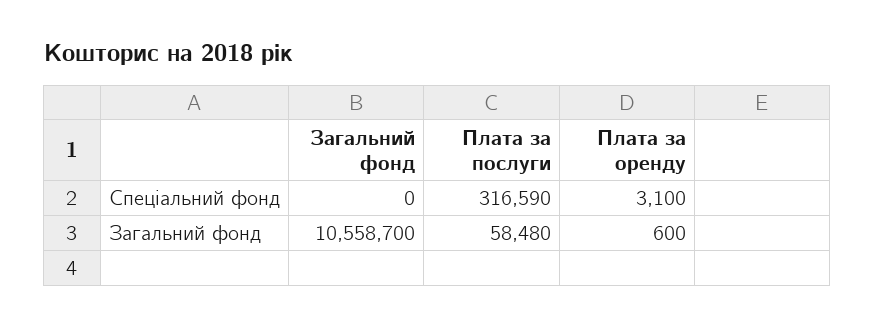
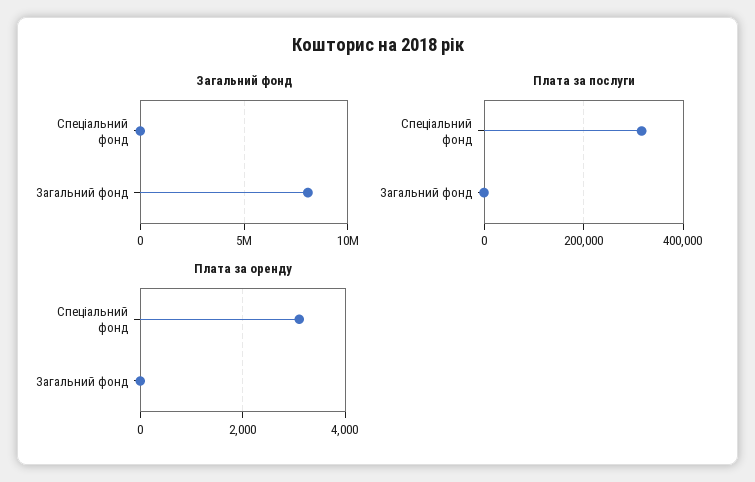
Загальний фонд, Загальний фонд: 10558700 -> 8000000
Плата за послуги, Загальний фонд: 58480 -> 0
Плата за оренду, Загальний фонд: 600 -> 0

